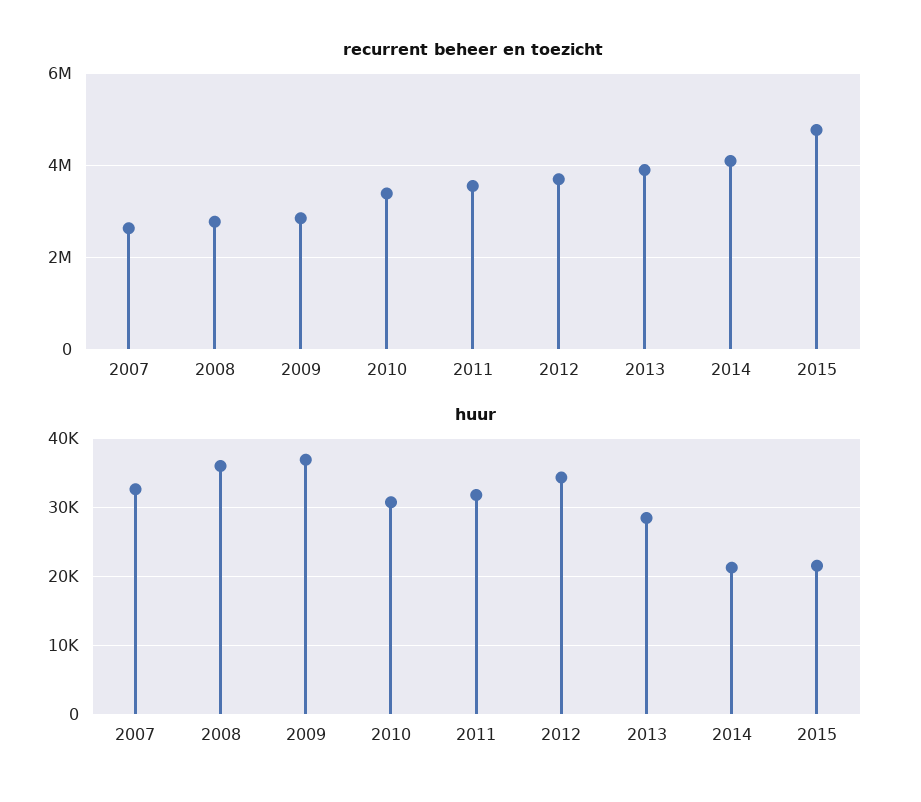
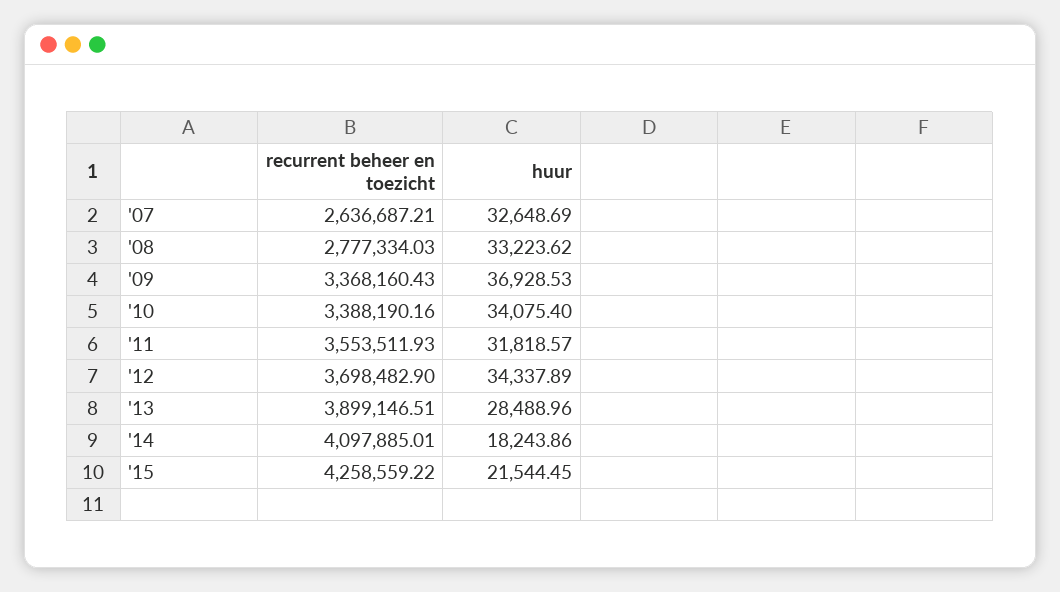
recurrent beheer en toezicht, 2009: 2800000 -> 3368160.43
recurrent beheer en toezicht, 2015: 4800000 -> 4258559.22
huur, 2008: 36000 -> 33223.62
huur, 2010: 31000 -> 34075.4
huur, 2014: 21000 -> 18243.86

